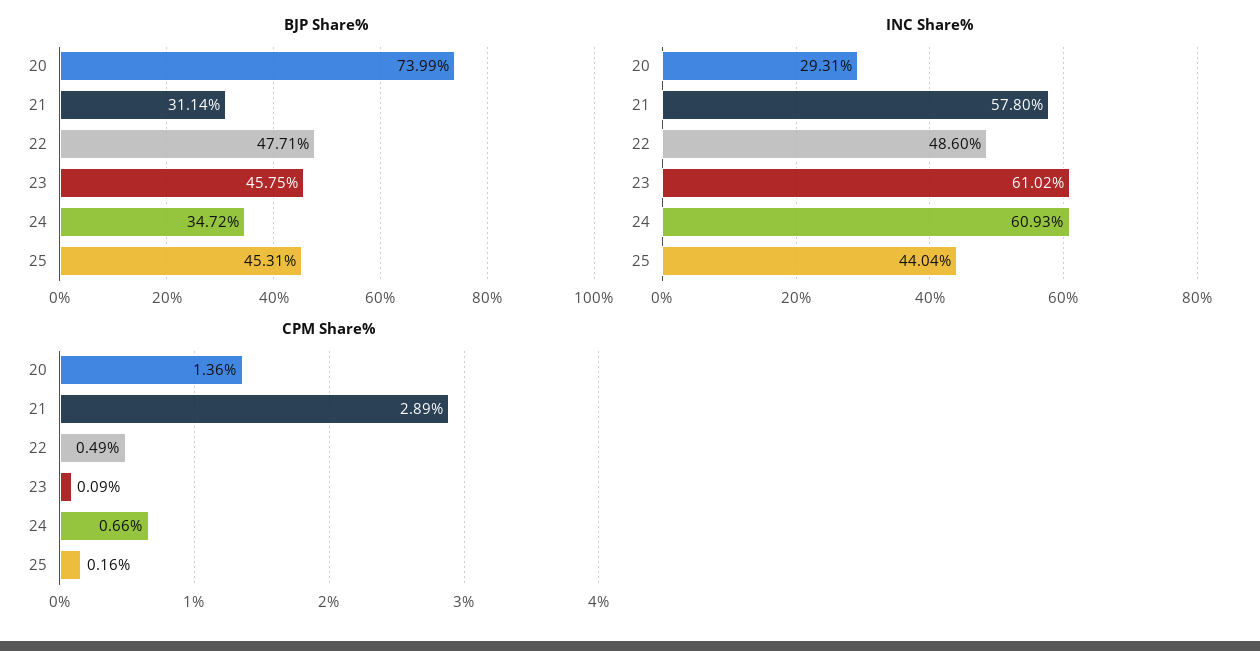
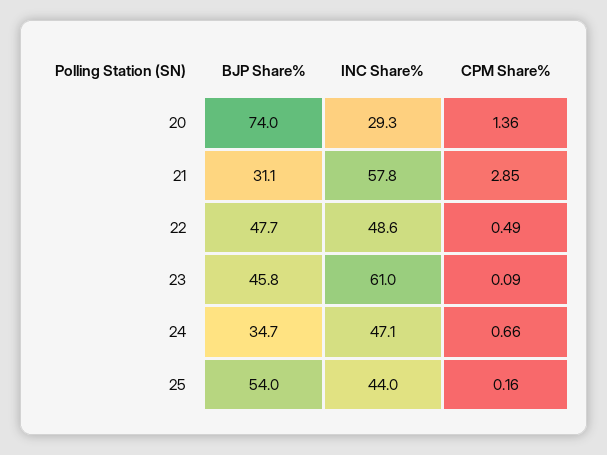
BJP Share%, 25: 45.31 -> 54
INC Share%, 24: 60.93 -> 47.1
CPM Share%, 21: 2.89 -> 2.85

